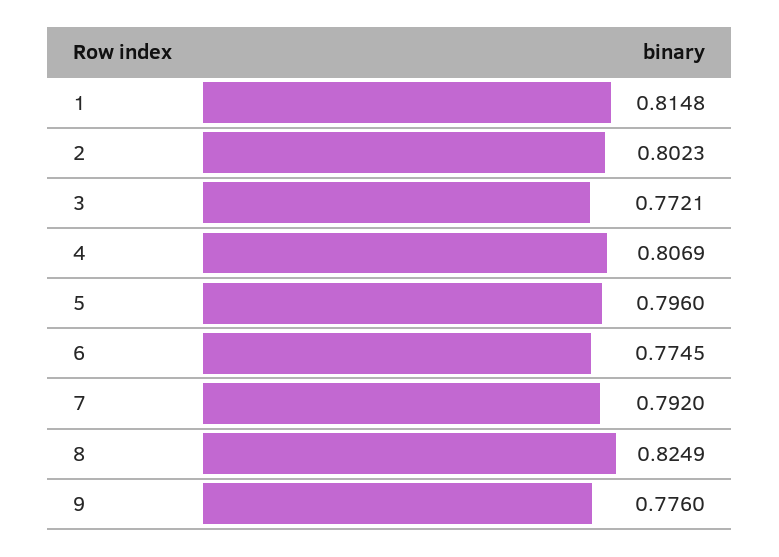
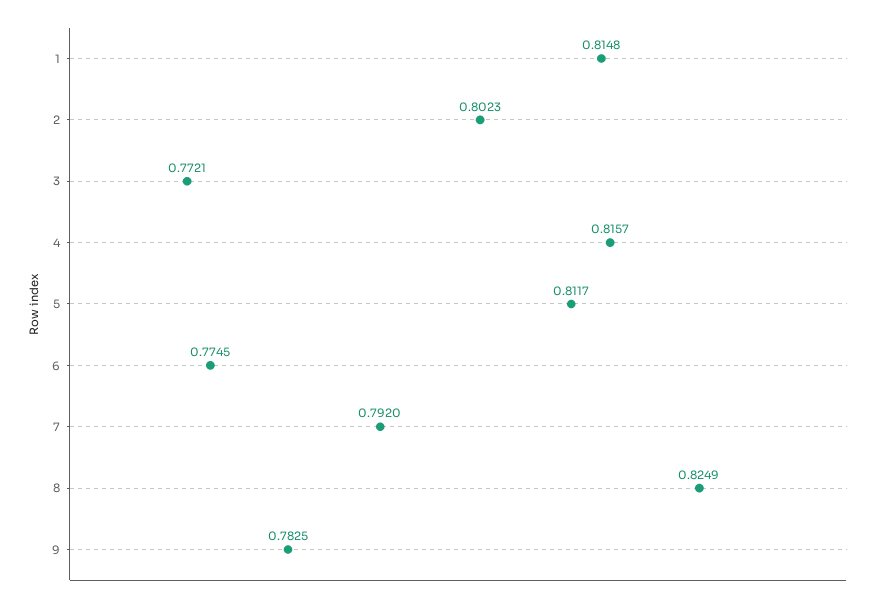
4: 0.8069 -> 0.8157
5: 0.796 -> 0.8117
9: 0.776 -> 0.7825

